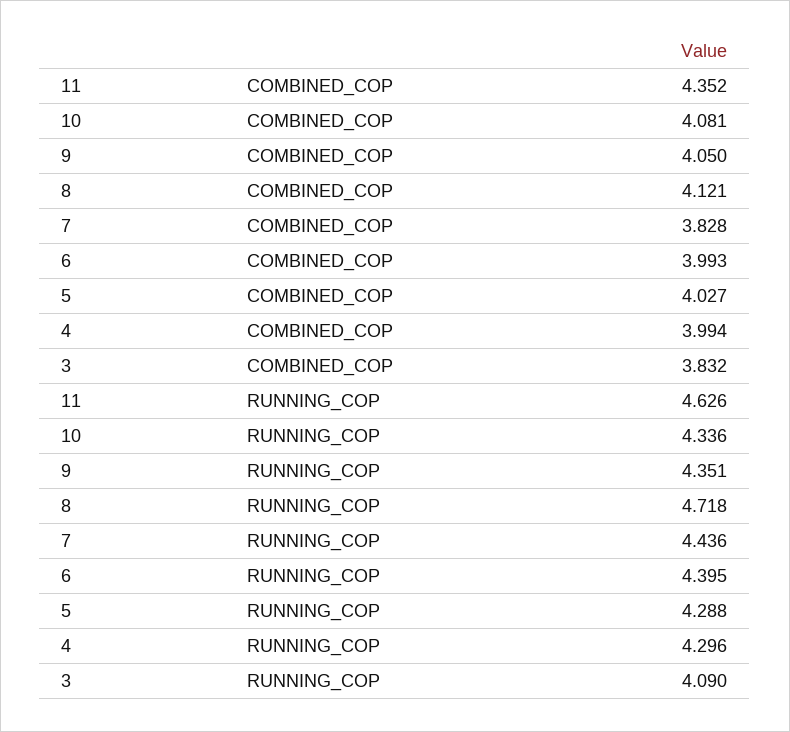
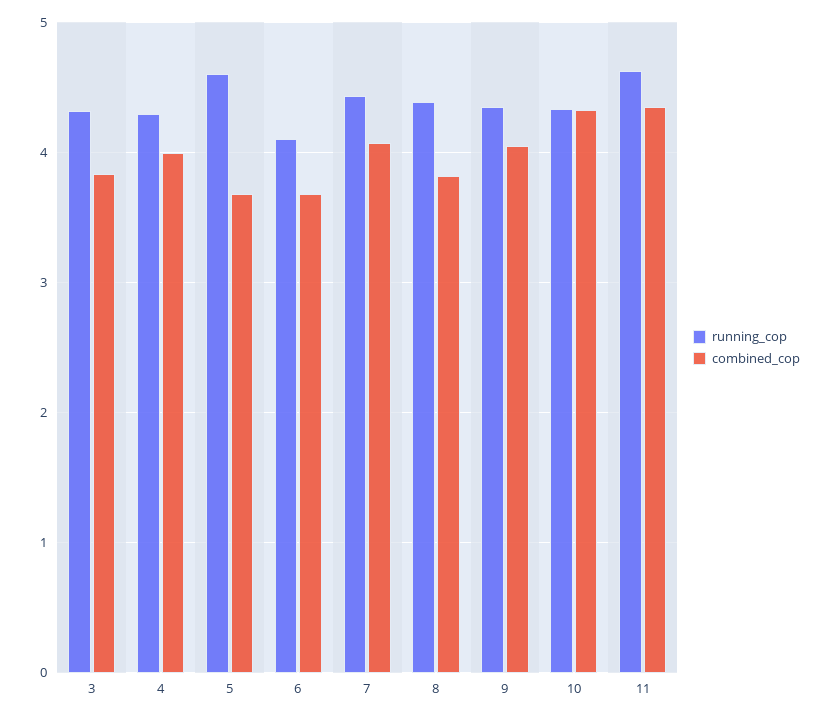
COMBINED_COP, 10: 4.081 -> 4.3
COMBINED_COP, 8: 4.121 -> 3.8
COMBINED_COP, 7: 3.828 -> 4.1
COMBINED_COP, 6: 3.993 -> 3.7
COMBINED_COP, 5: 4.027 -> 3.7
RUNNING_COP, 8: 4.718 -> 4.4
RUNNING_COP, 6: 4.395 -> 4.1
RUNNING_COP, 5: 4.288 -> 4.6
RUNNING_COP, 3: 4.09 -> 4.3

